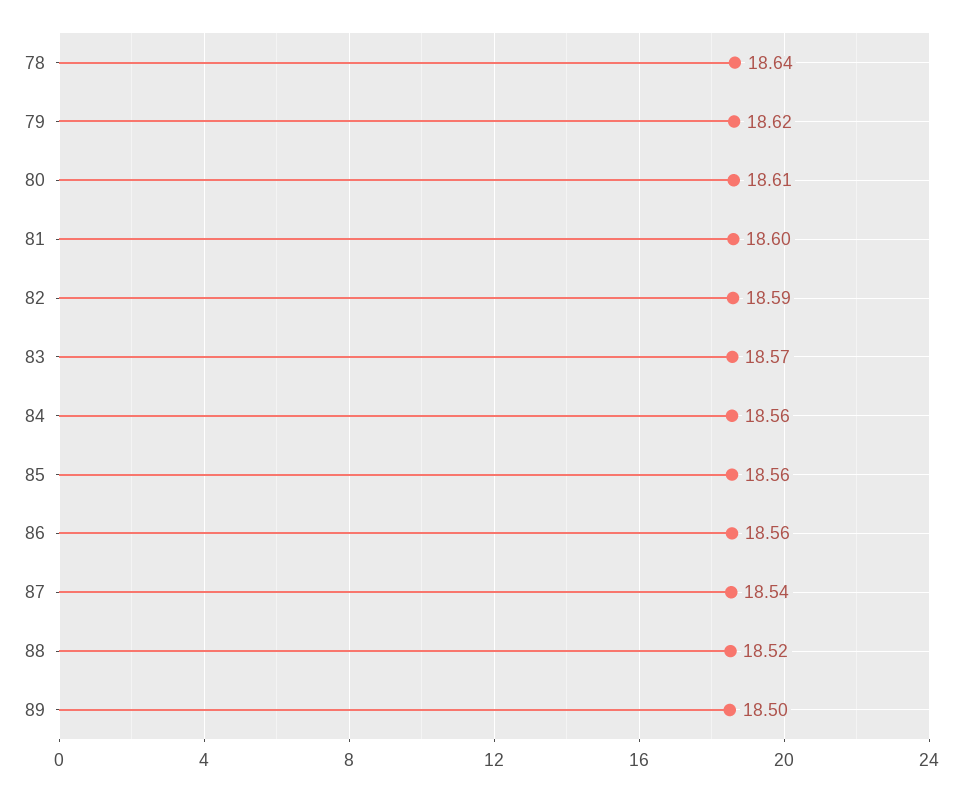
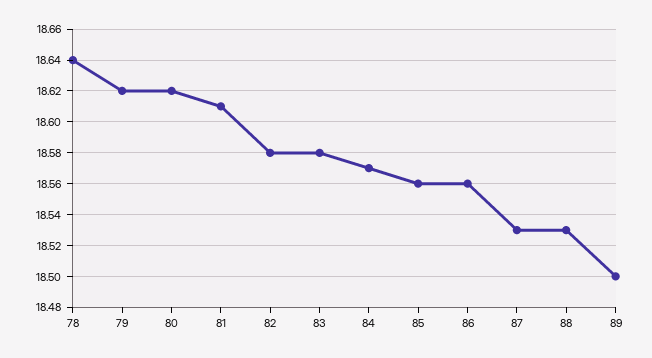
80: 18.61 -> 18.62
81: 18.6 -> 18.61
82: 18.59 -> 18.58
83: 18.57 -> 18.58
84: 18.56 -> 18.57
87: 18.54 -> 18.53
88: 18.52 -> 18.53

